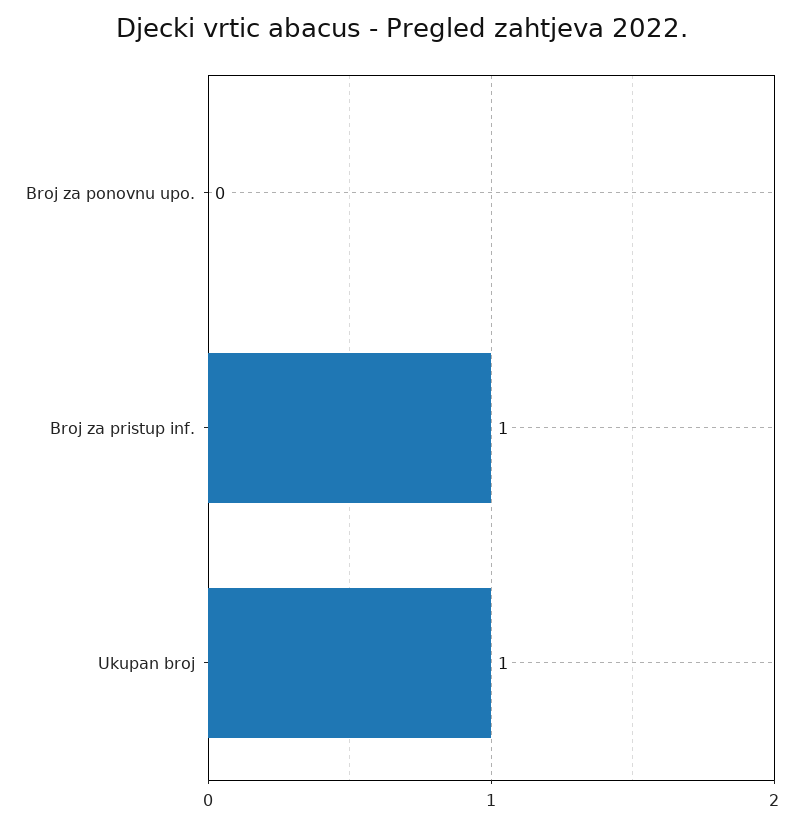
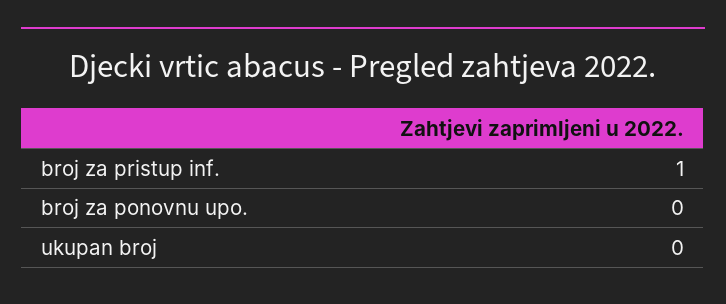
Ukupan broj: 1 -> 0

